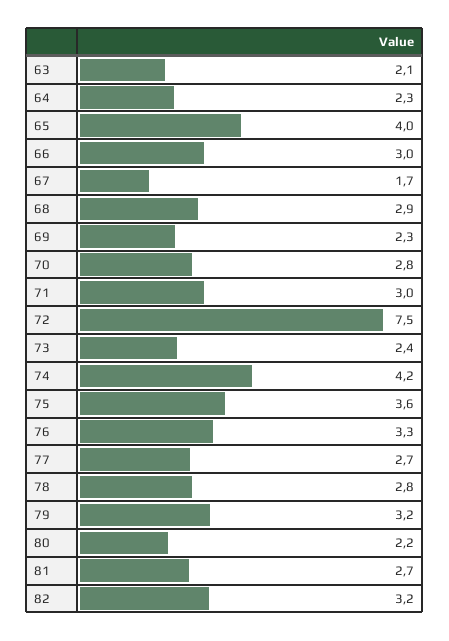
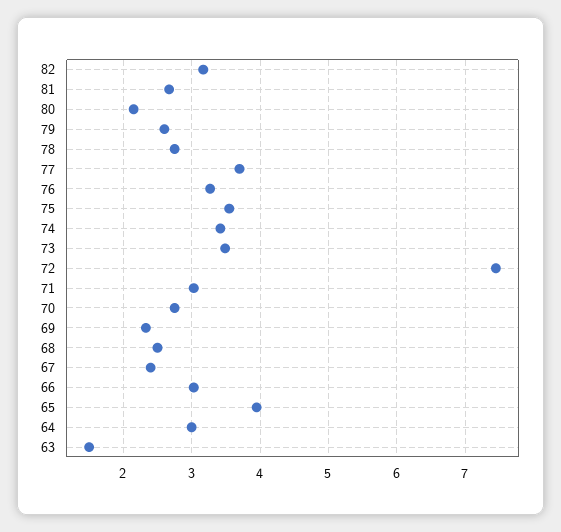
63: 2.1 -> 1.5
64: 2.3 -> 3
67: 1.7 -> 2.4
68: 2.9 -> 2.5
73: 2.4 -> 3.5
74: 4.2 -> 3.4
77: 2.7 -> 3.7
79: 3.2 -> 2.6

